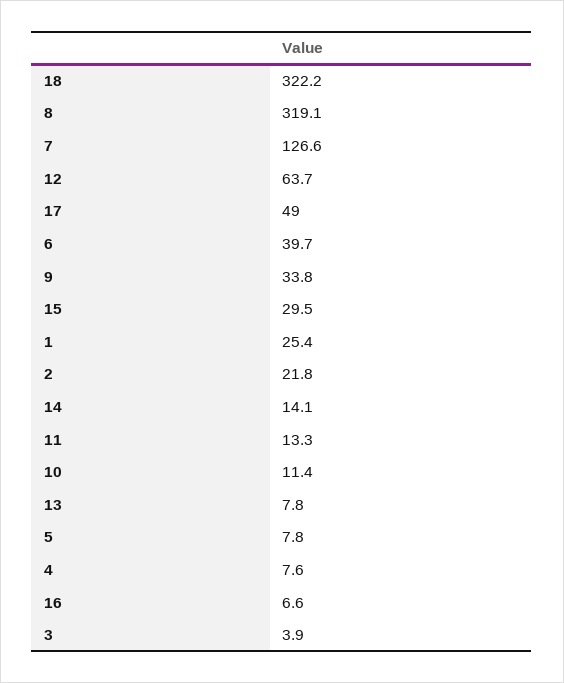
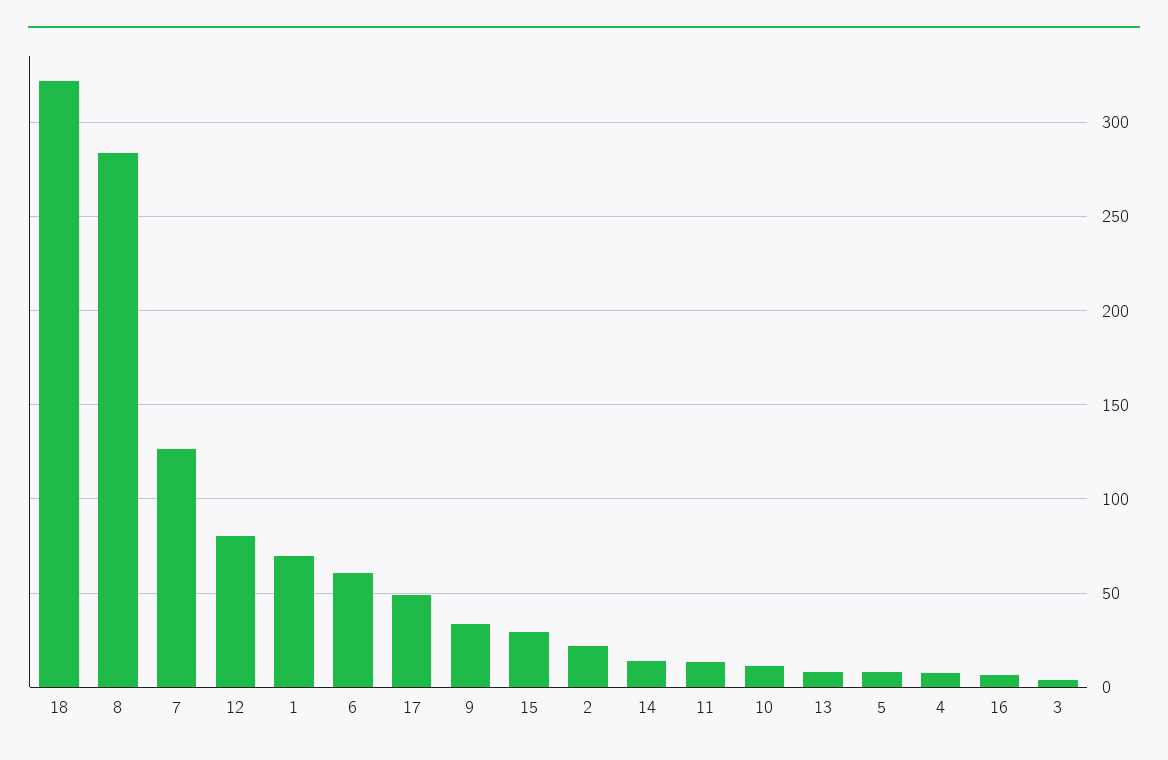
8: 319.1 -> 285
12: 63.7 -> 80
6: 39.7 -> 60
1: 25.4 -> 70

